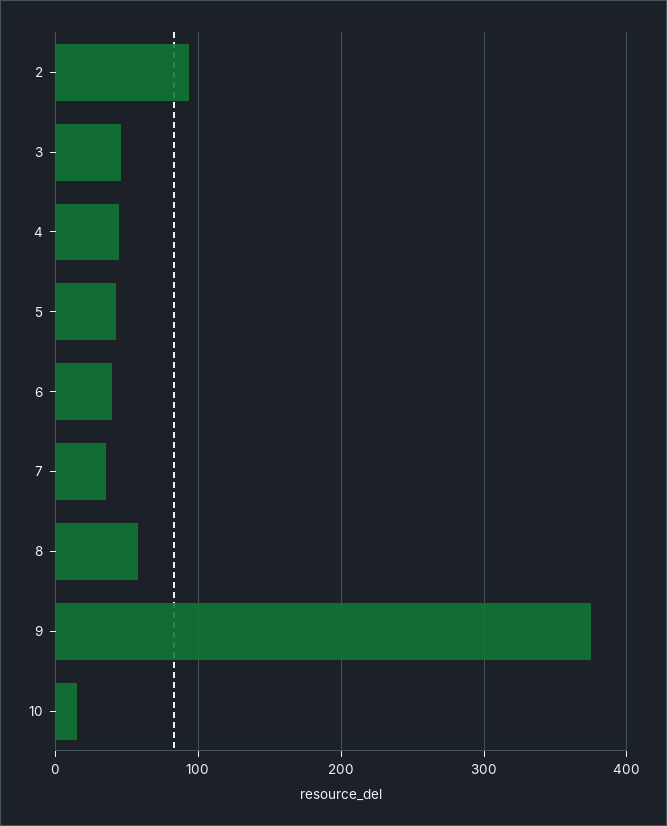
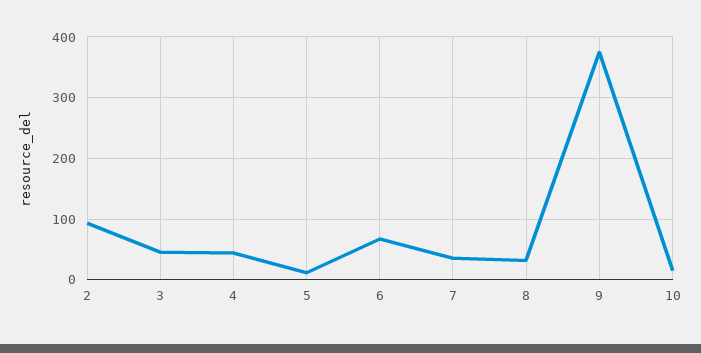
5: 40 -> 10
6: 40 -> 70
8: 60 -> 30

